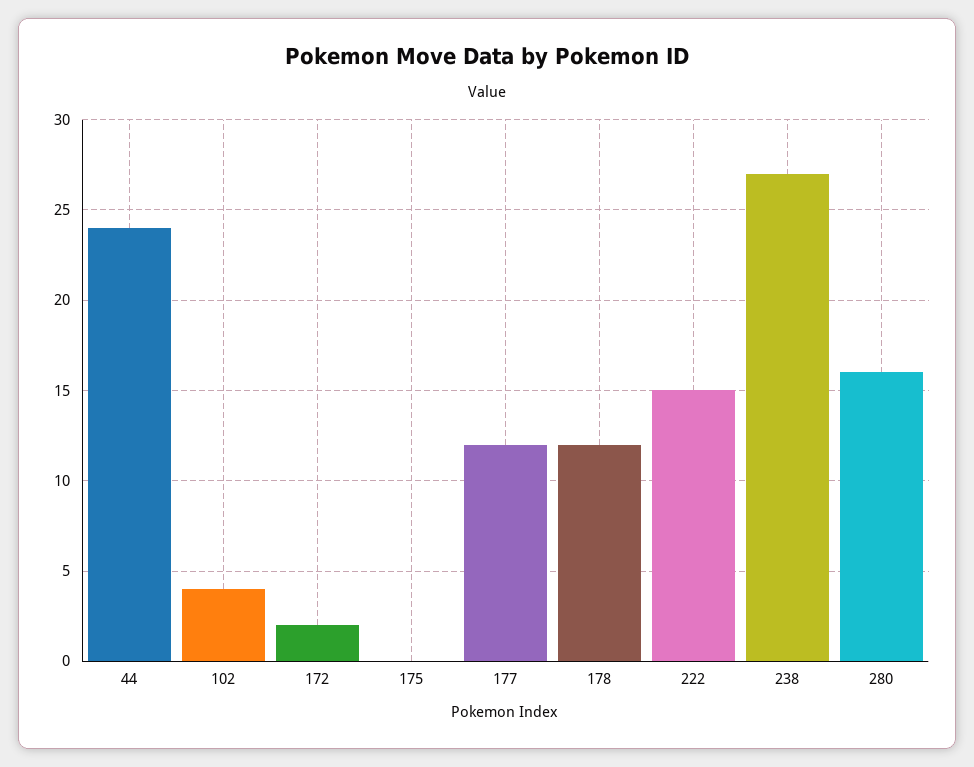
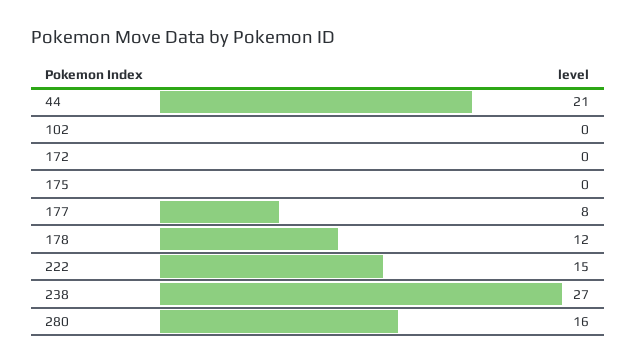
44: 24 -> 21
102: 4 -> 0
172: 2 -> 0
177: 12 -> 8

